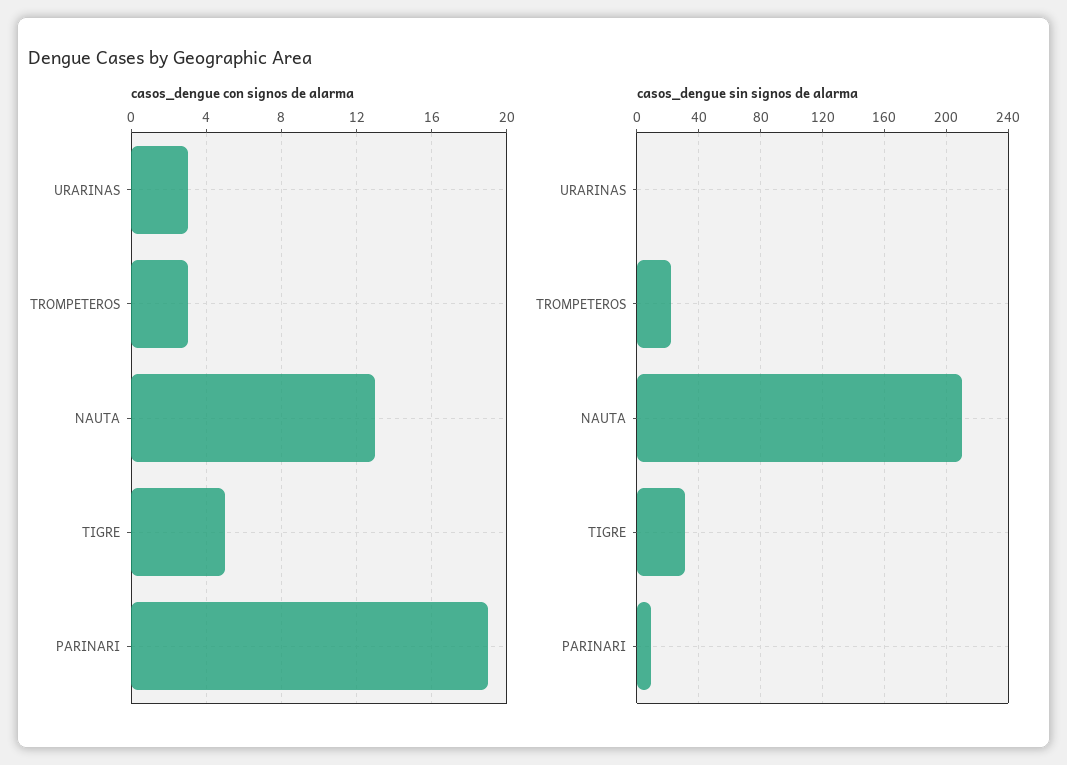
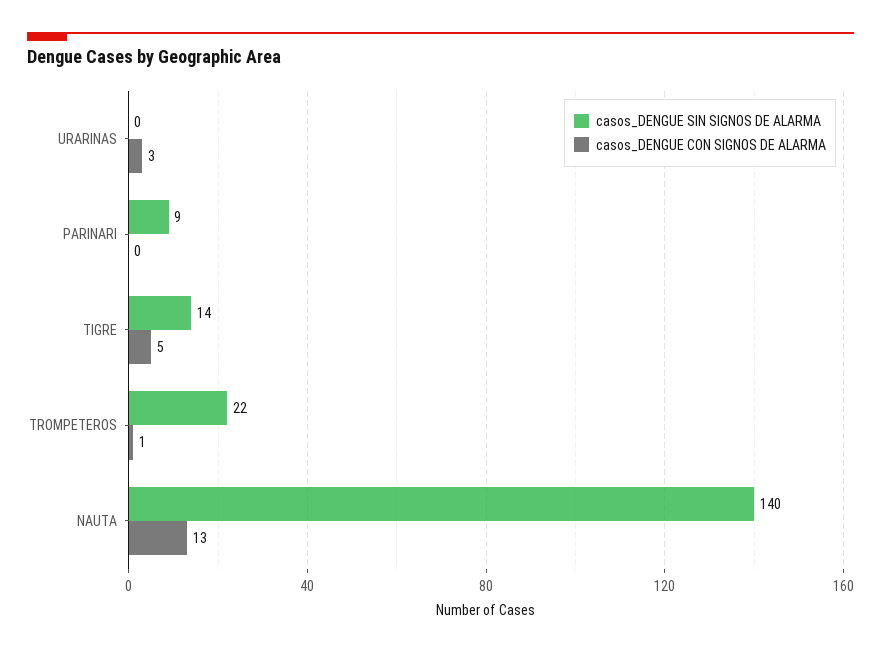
casos_dengue con signos de alarma, TROMPETEROS: 3 -> 1
casos_dengue con signos de alarma, PARINARI: 19 -> 0
casos_dengue sin signos de alarma, NAUTA: 210 -> 140
casos_dengue sin signos de alarma, TIGRE: 30 -> 14

